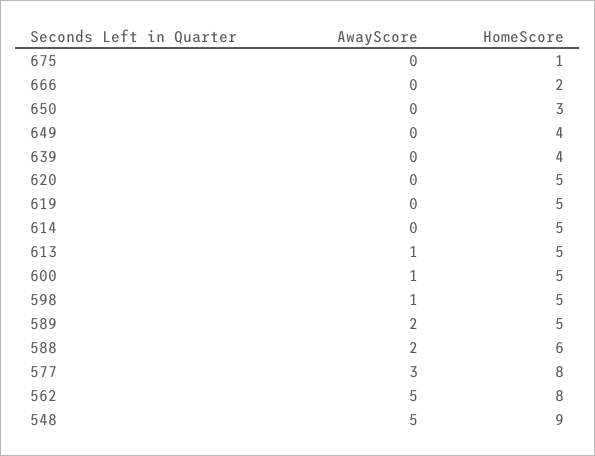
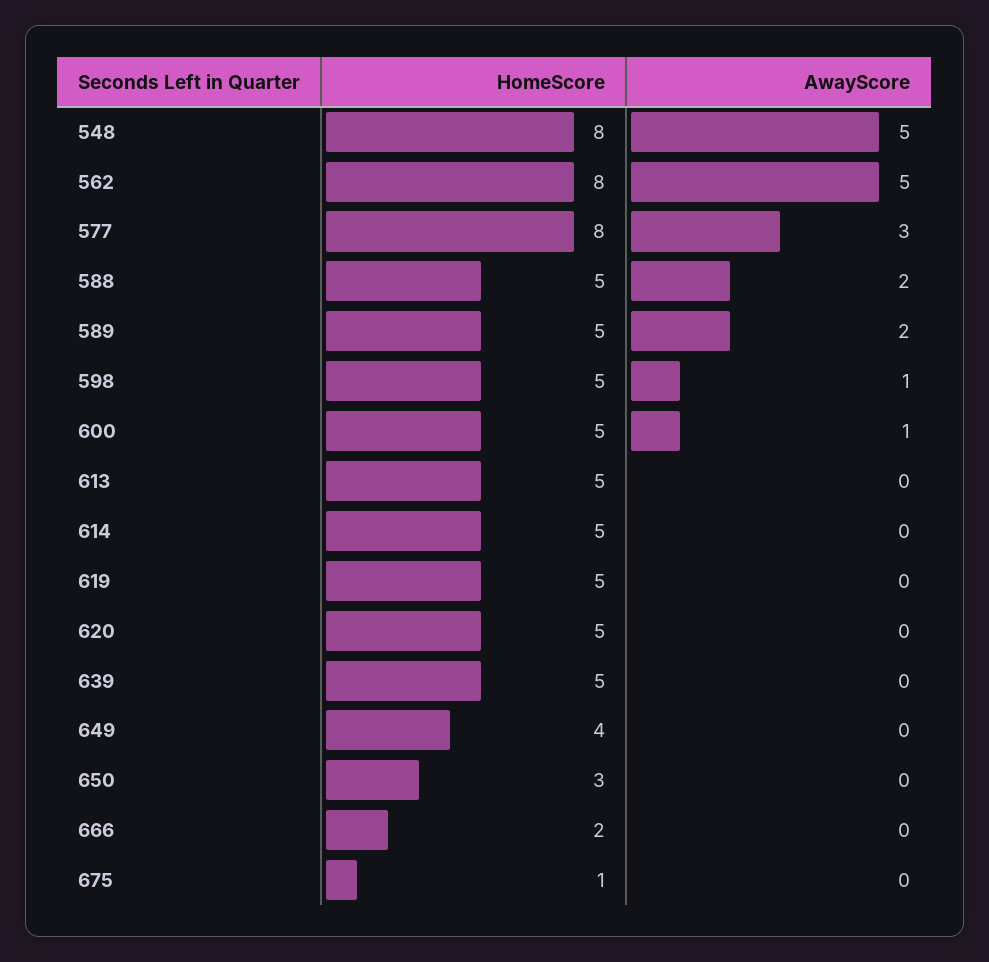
HomeScore, 639: 4 -> 5
AwayScore, 613: 1 -> 0
HomeScore, 588: 6 -> 5
HomeScore, 548: 9 -> 8

